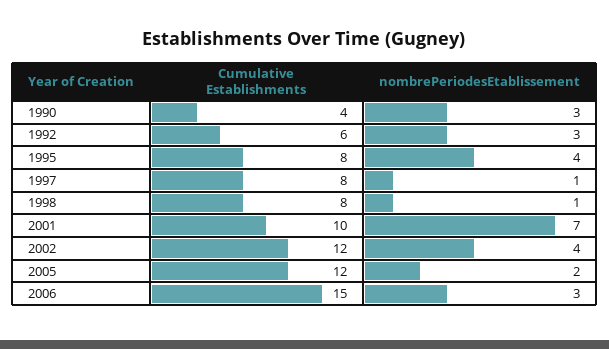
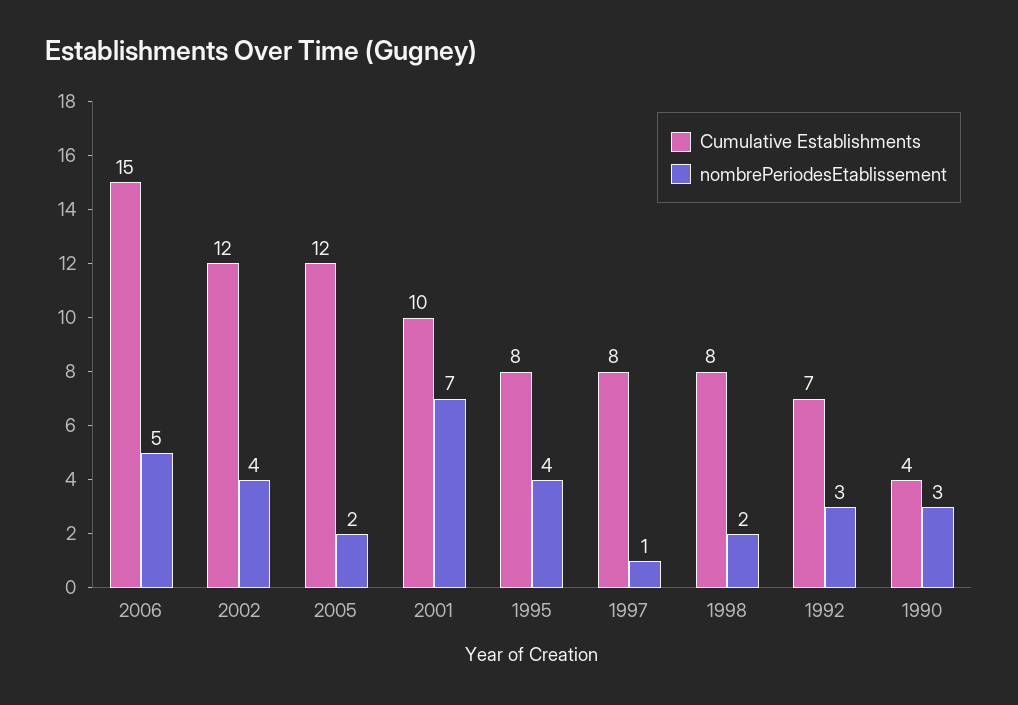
Cumulative Establishments, 1992: 6 -> 7
nombrePeriodesEtablissement, 1998: 1 -> 2
nombrePeriodesEtablissement, 2006: 3 -> 5

